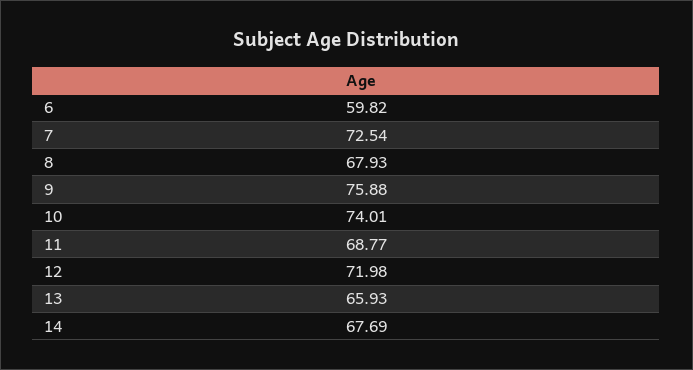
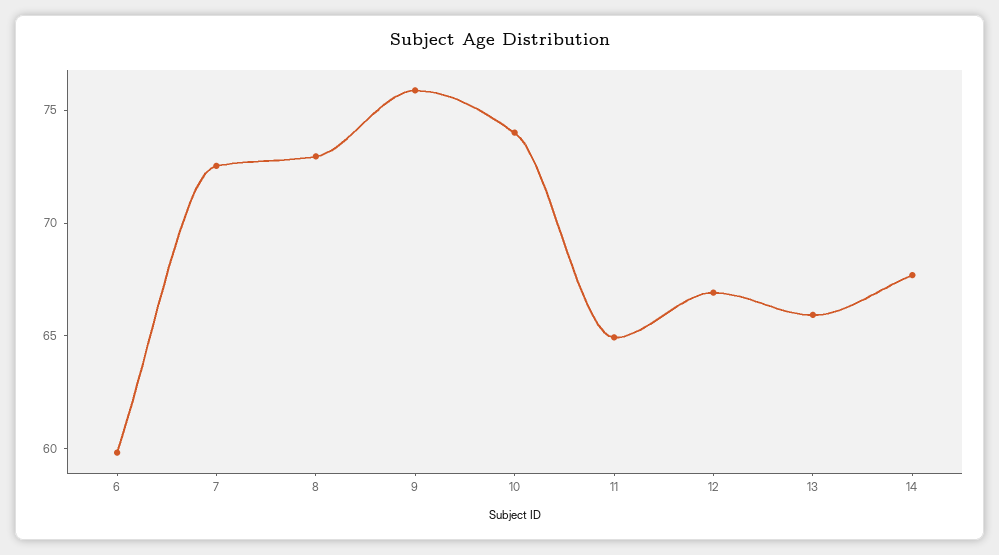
8: 67.93 -> 73
11: 68.77 -> 65
12: 71.98 -> 67

